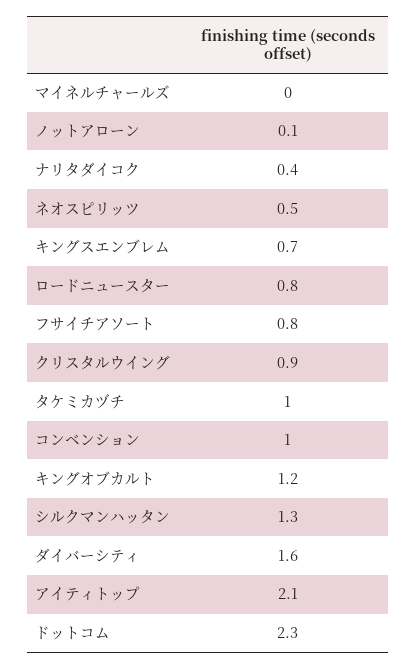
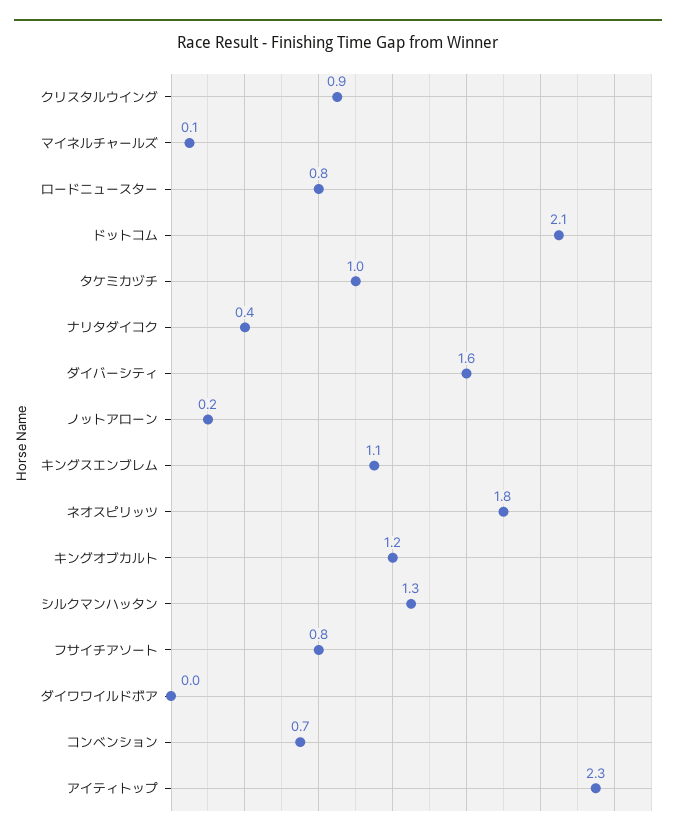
マイネルチャールズ: 0 -> 0.1
ノットアローン: 0.1 -> 0.2
ネオスピリッツ: 0.5 -> 1.8
キングスエンブレム: 0.7 -> 1.1
コンベンション: 1 -> 0.7
アイティトップ: 2.1 -> 2.3
ドットコム: 2.3 -> 2.1
ダイワワイルドボア: none -> 0

